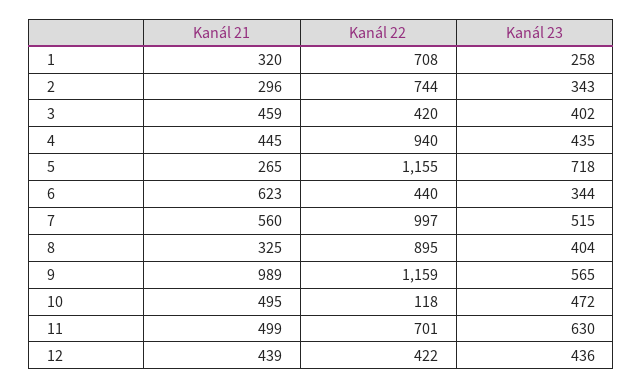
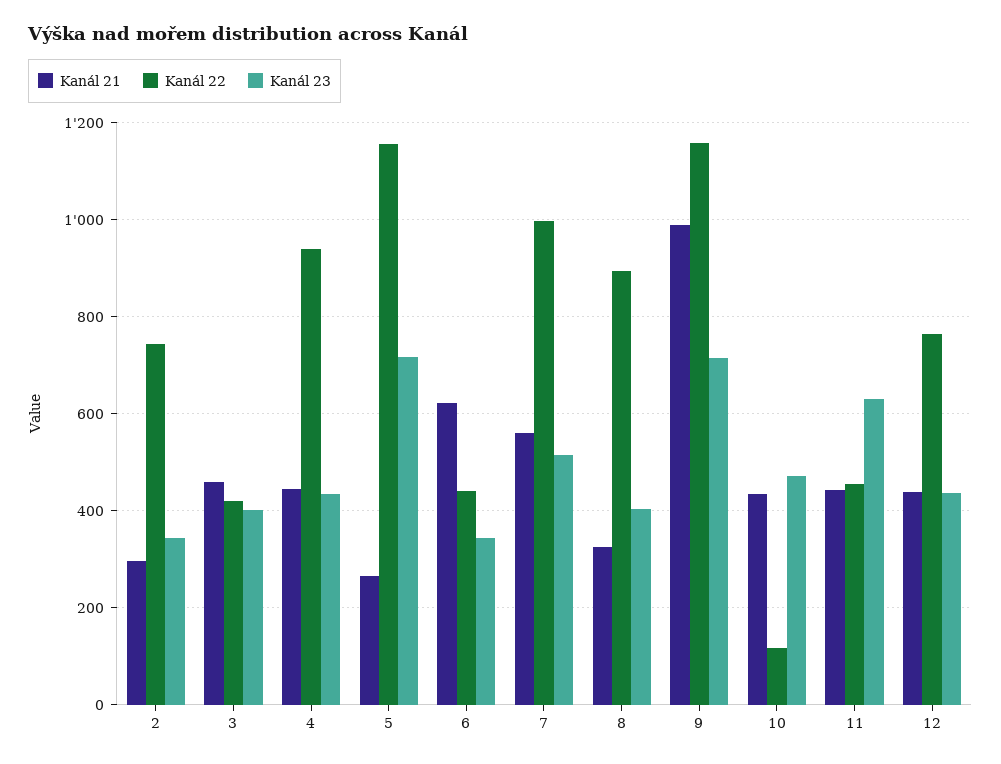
Kanál 21, 1: 320 -> none
Kanál 22, 1: 708 -> none
Kanál 23, 1: 258 -> none
Kanál 23, 9: 565 -> 720
Kanál 21, 10: 495 -> 440
Kanál 21, 11: 499 -> 440
Kanál 22, 11: 701 -> 460
Kanál 22, 12: 422 -> 760

